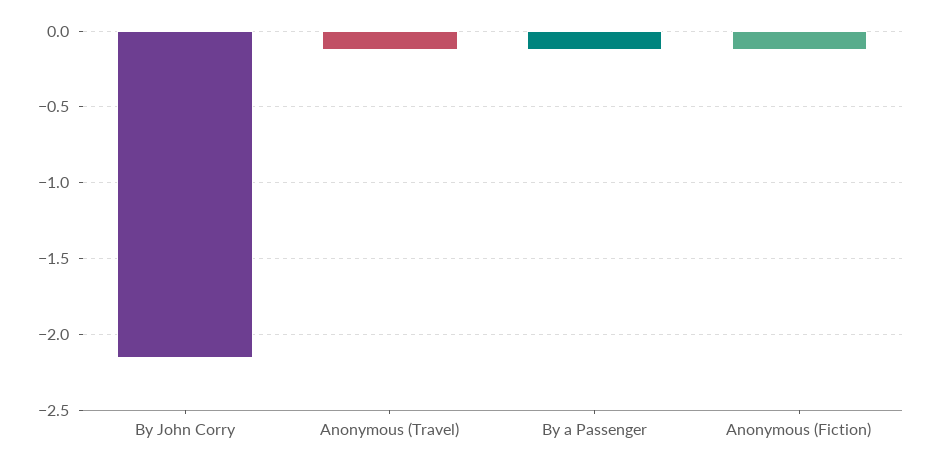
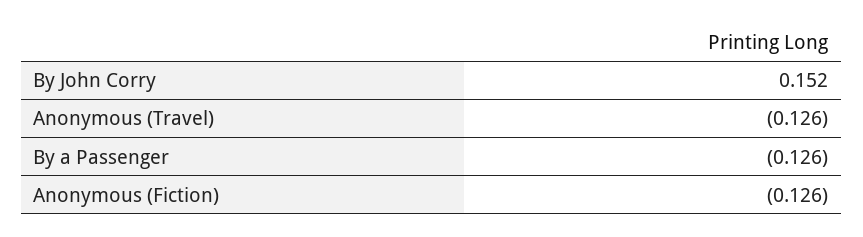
By John Corry: -2.15 -> 0.152

